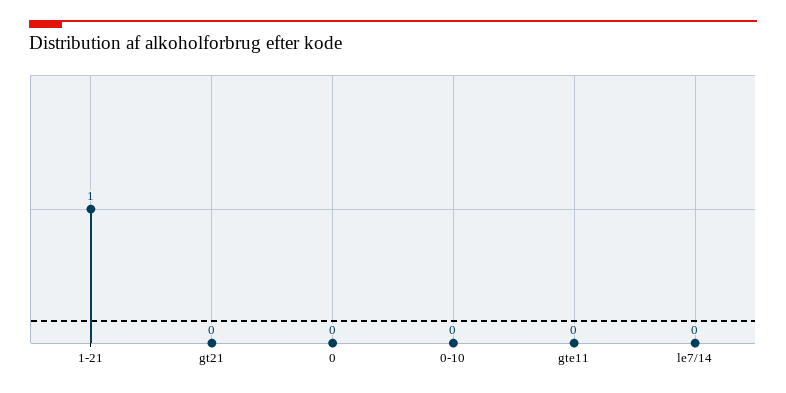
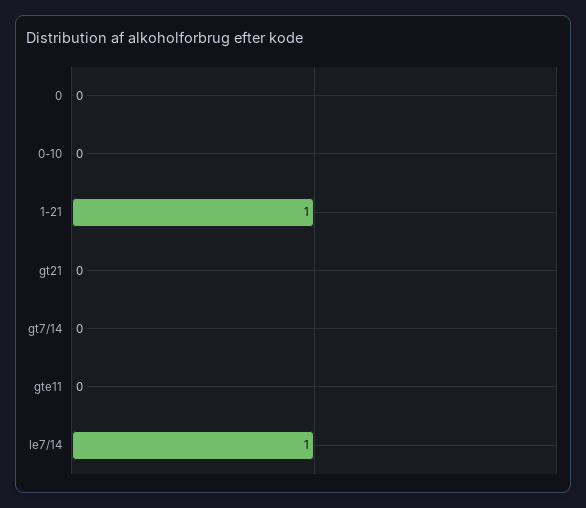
le7/14: 0 -> 1
gt7/14: none -> 0

